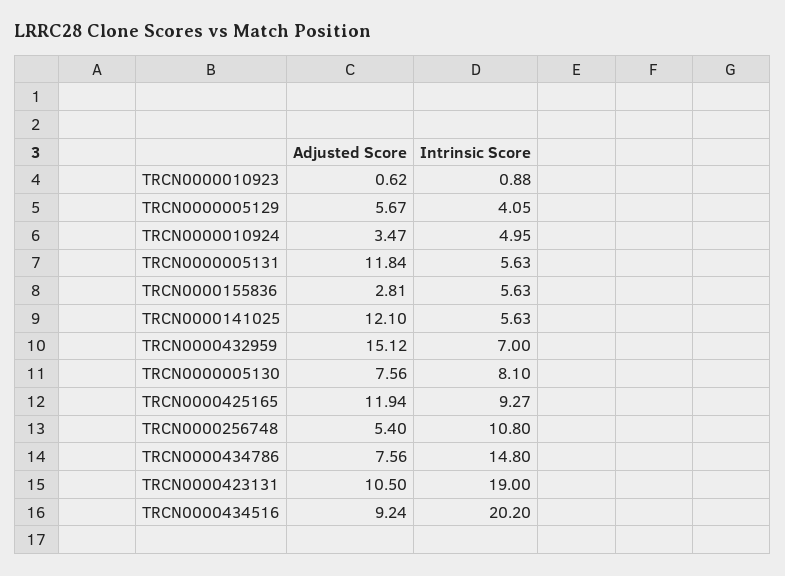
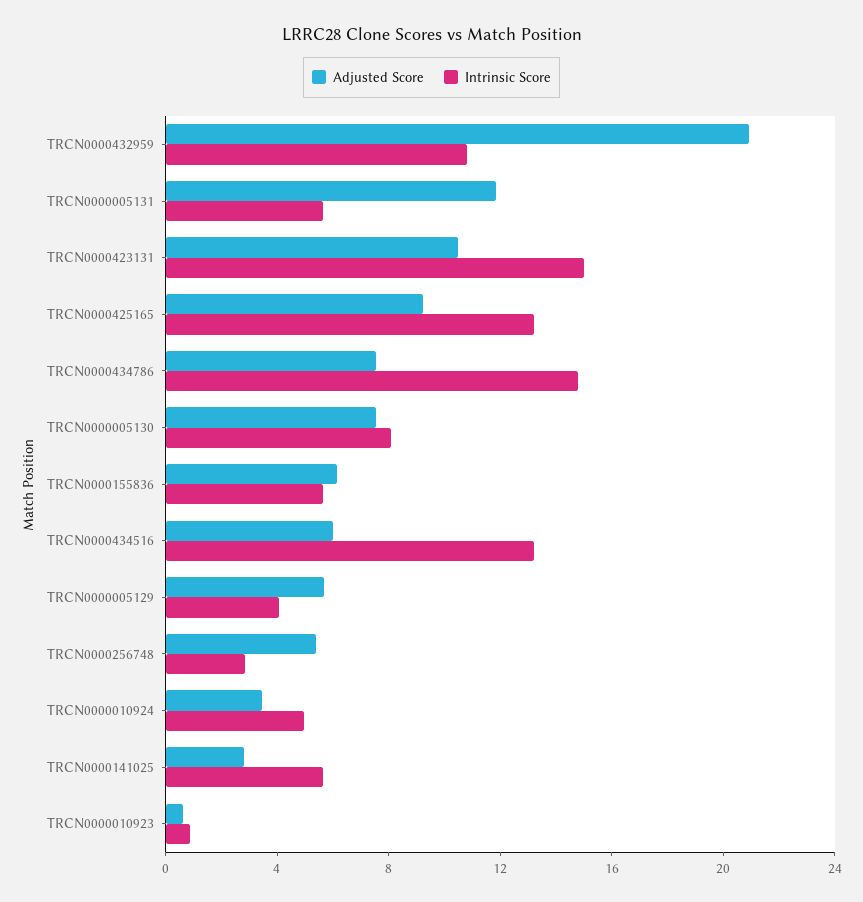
Adjusted Score, TRCN0000155836: 2.81 -> 6
Adjusted Score, TRCN0000141025: 12.1 -> 3
Adjusted Score, TRCN0000432959: 15.12 -> 21
Intrinsic Score, TRCN0000432959: 7 -> 11
Adjusted Score, TRCN0000425165: 11.94 -> 9
Intrinsic Score, TRCN0000425165: 9.27 -> 13
Intrinsic Score, TRCN0000256748: 10.8 -> 3
Intrinsic Score, TRCN0000423131: 19 -> 15
Adjusted Score, TRCN0000434516: 9.24 -> 6
Intrinsic Score, TRCN0000434516: 20.2 -> 13

